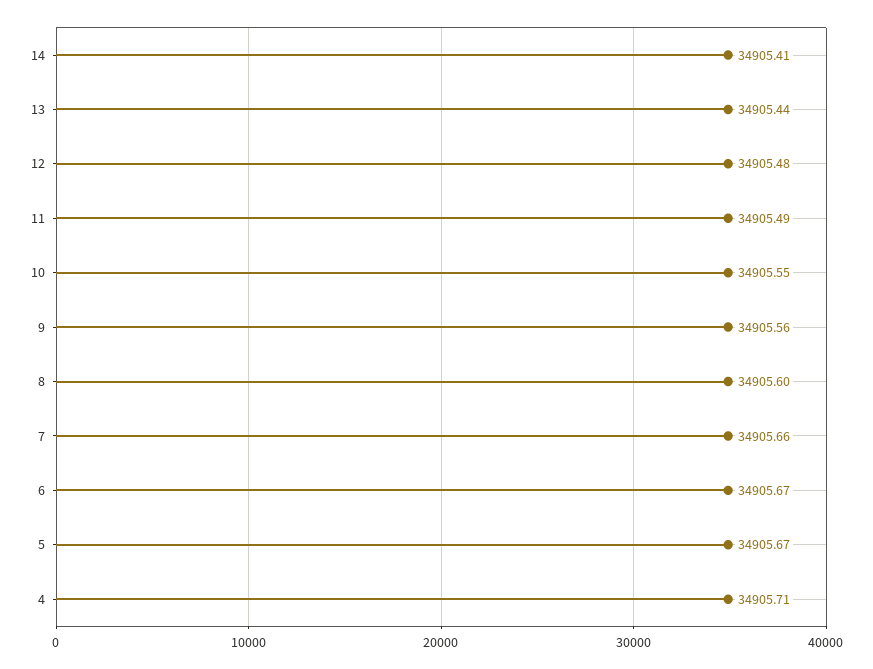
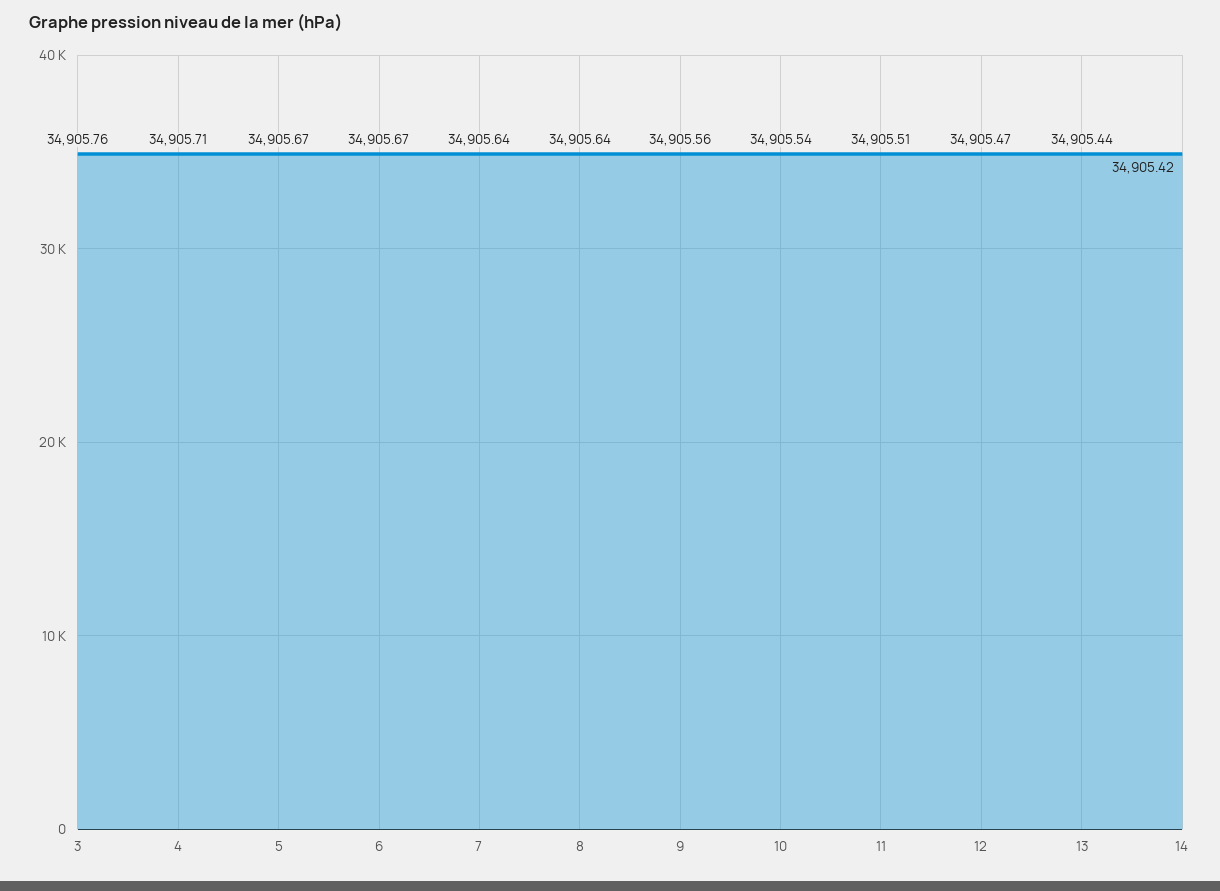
14: 34905.41 -> 34905.42
12: 34905.48 -> 34905.47
11: 34905.49 -> 34905.51
10: 34905.55 -> 34905.54
8: 34905.6 -> 34905.64
7: 34905.66 -> 34905.64
3: none -> 34905.76

